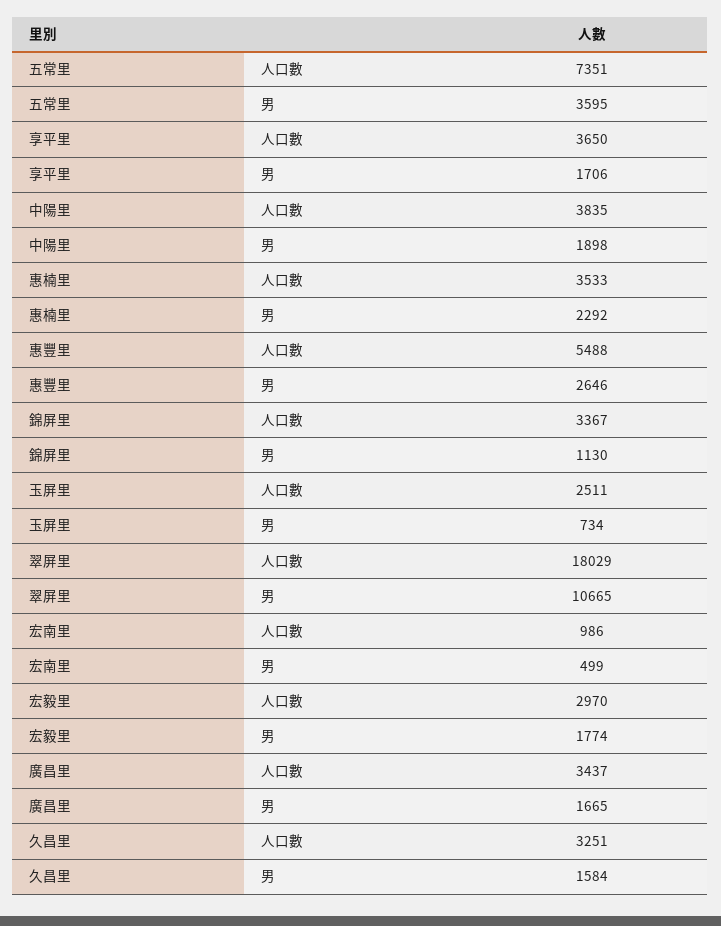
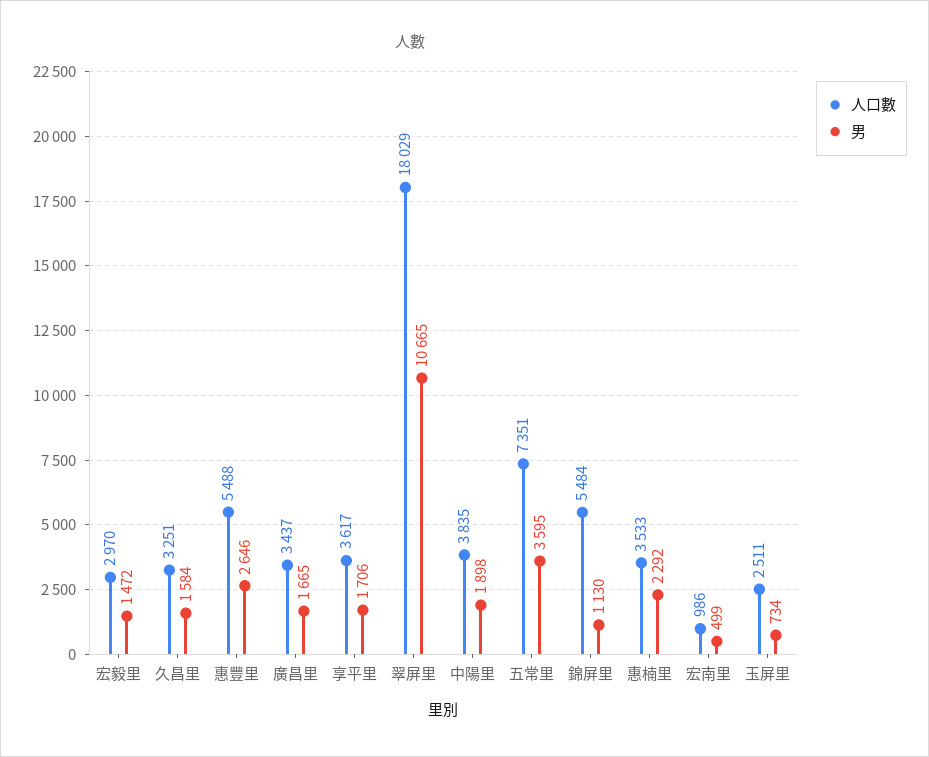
人口數, 享平里: 3650 -> 3617
人口數, 錦屏里: 3367 -> 5484
男, 宏毅里: 1774 -> 1472

